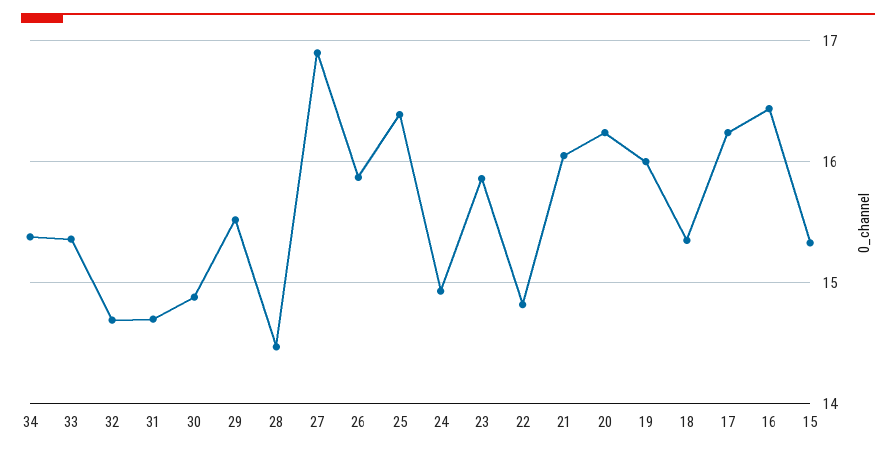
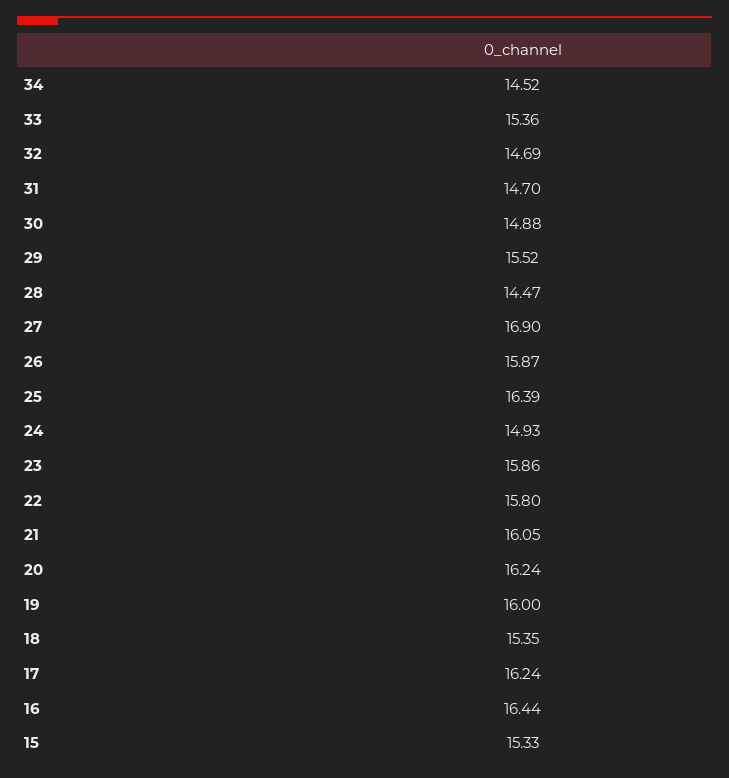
34: 15.4 -> 14.52
22: 14.8 -> 15.8

